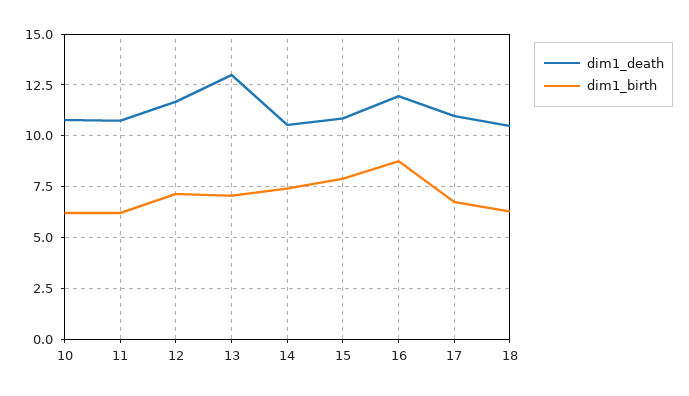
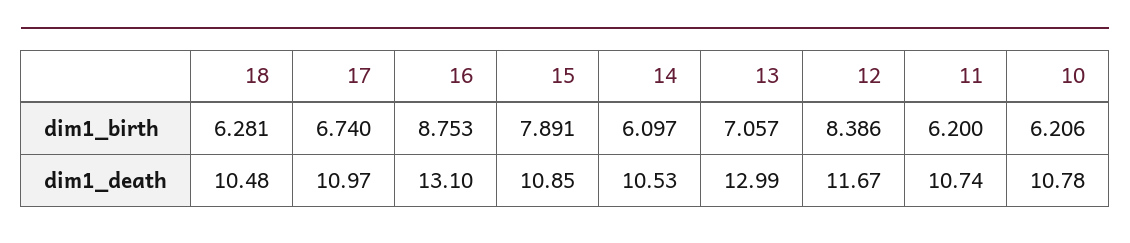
dim1_birth, 12: 7 -> 8.386
dim1_birth, 14: 7.5 -> 6.097
dim1_death, 16: 12 -> 13.1

